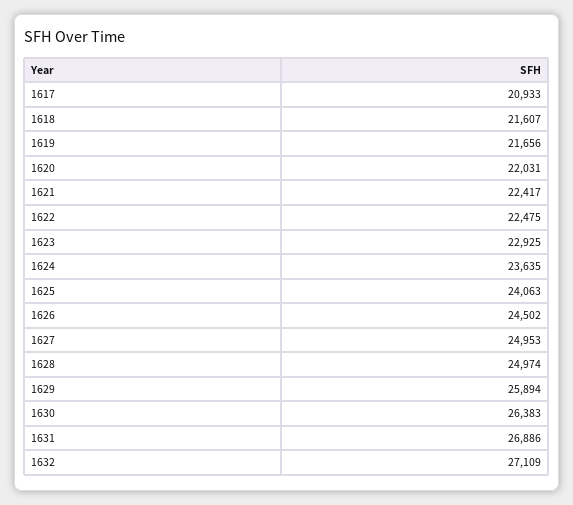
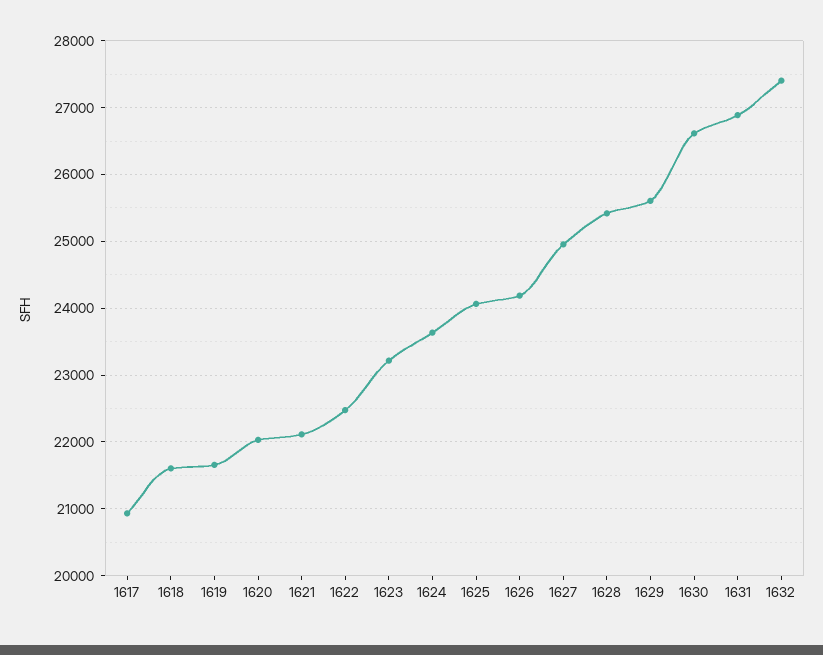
1621: 22417 -> 22100
1623: 22925 -> 23200
1626: 24502 -> 24200
1628: 24974 -> 25400
1629: 25894 -> 25600
1630: 26383 -> 26600
1632: 27109 -> 27400

